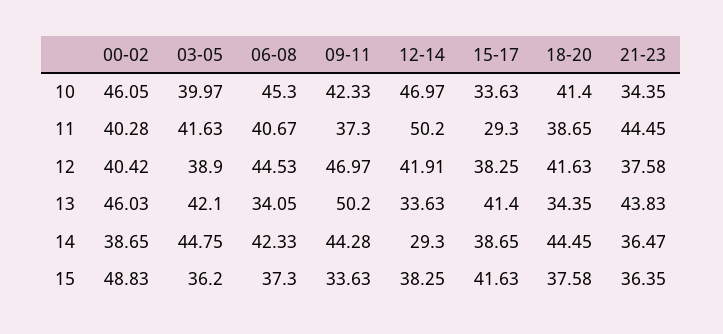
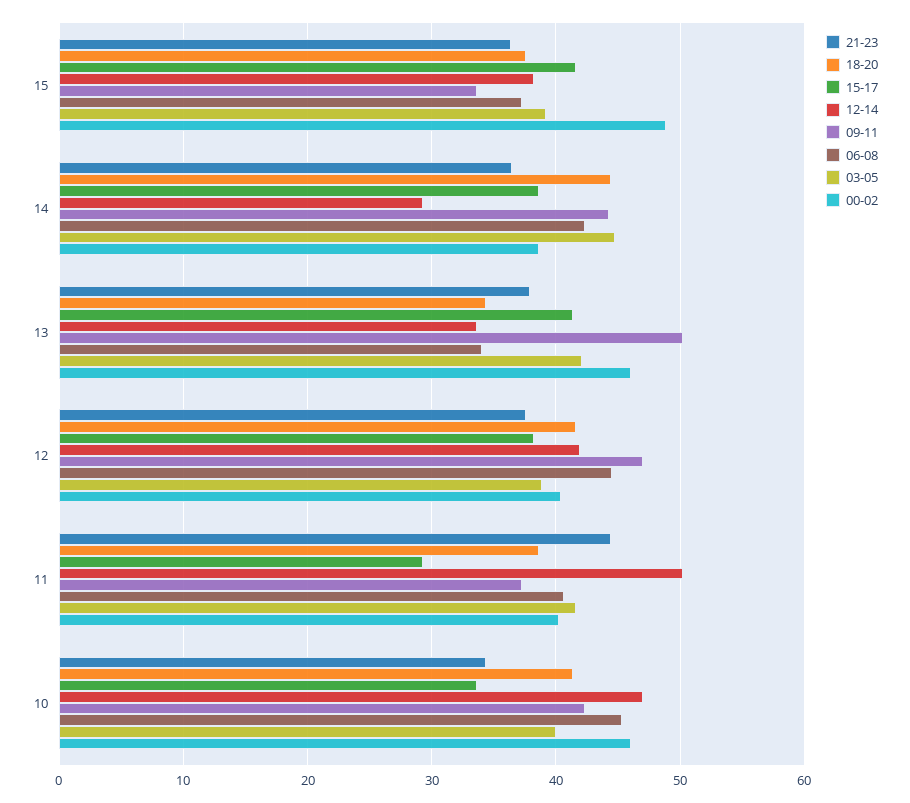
21-23, 13: 43.83 -> 38
03-05, 15: 36.2 -> 39

